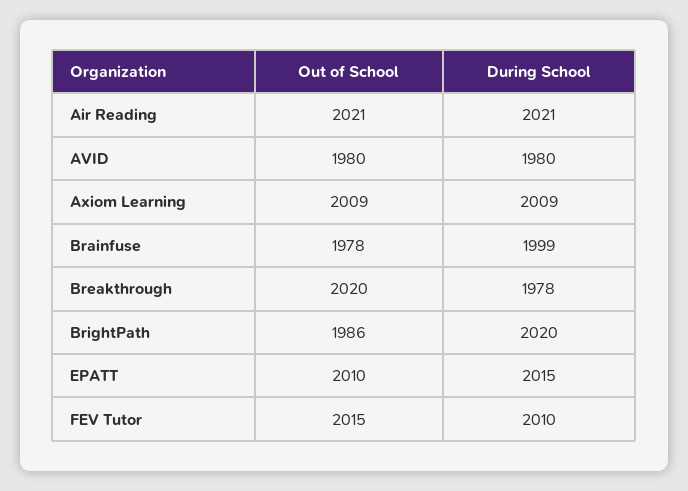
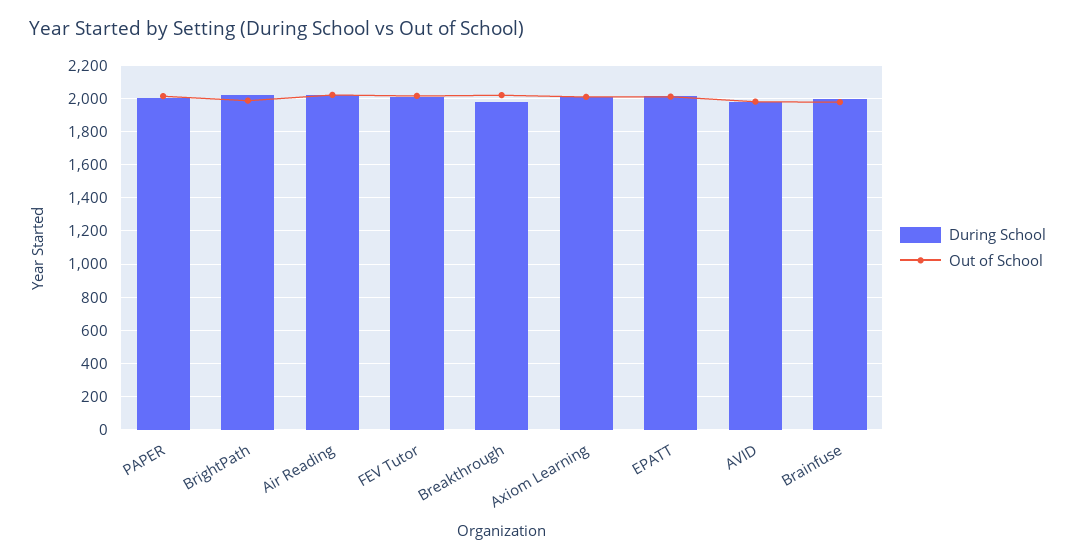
During School, PAPER: none -> 2000
Out of School, PAPER: none -> 2000

